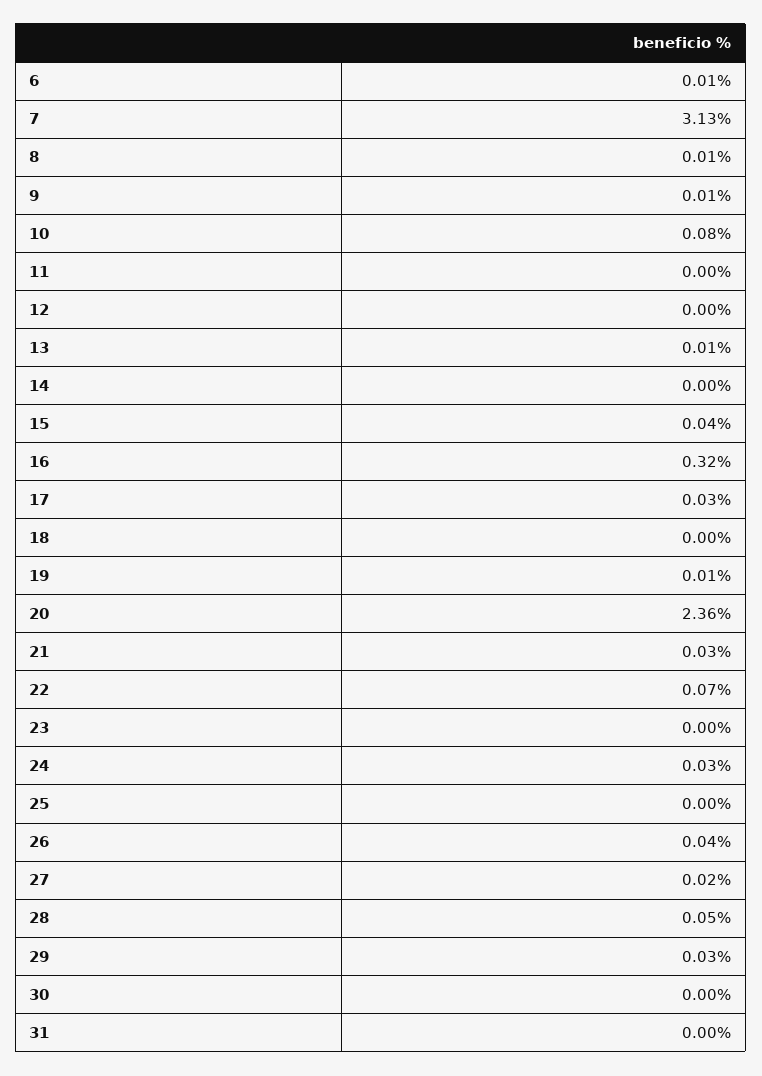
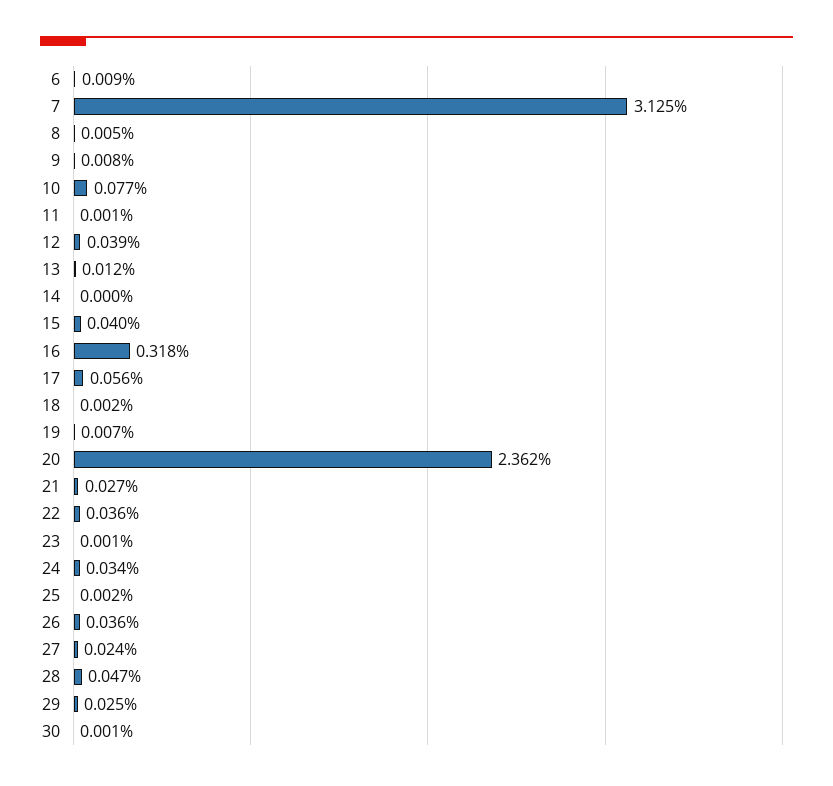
12: 0 -> 0.039
17: 0.03 -> 0.056
22: 0.07 -> 0.036
31: 0 -> none

